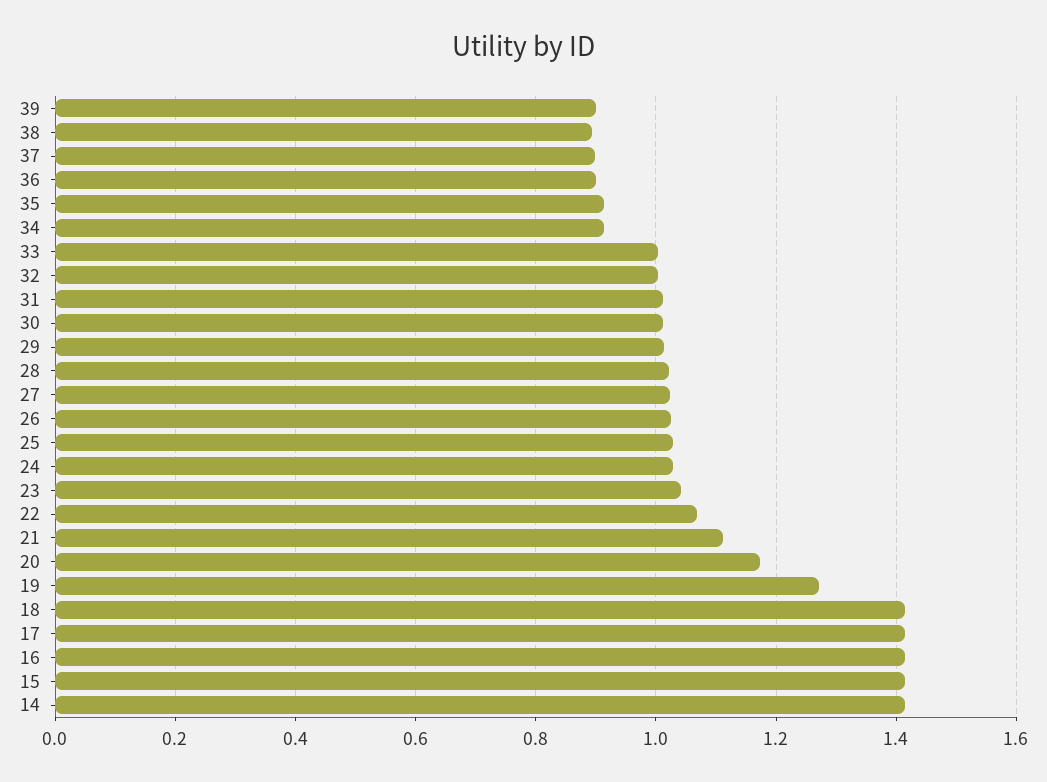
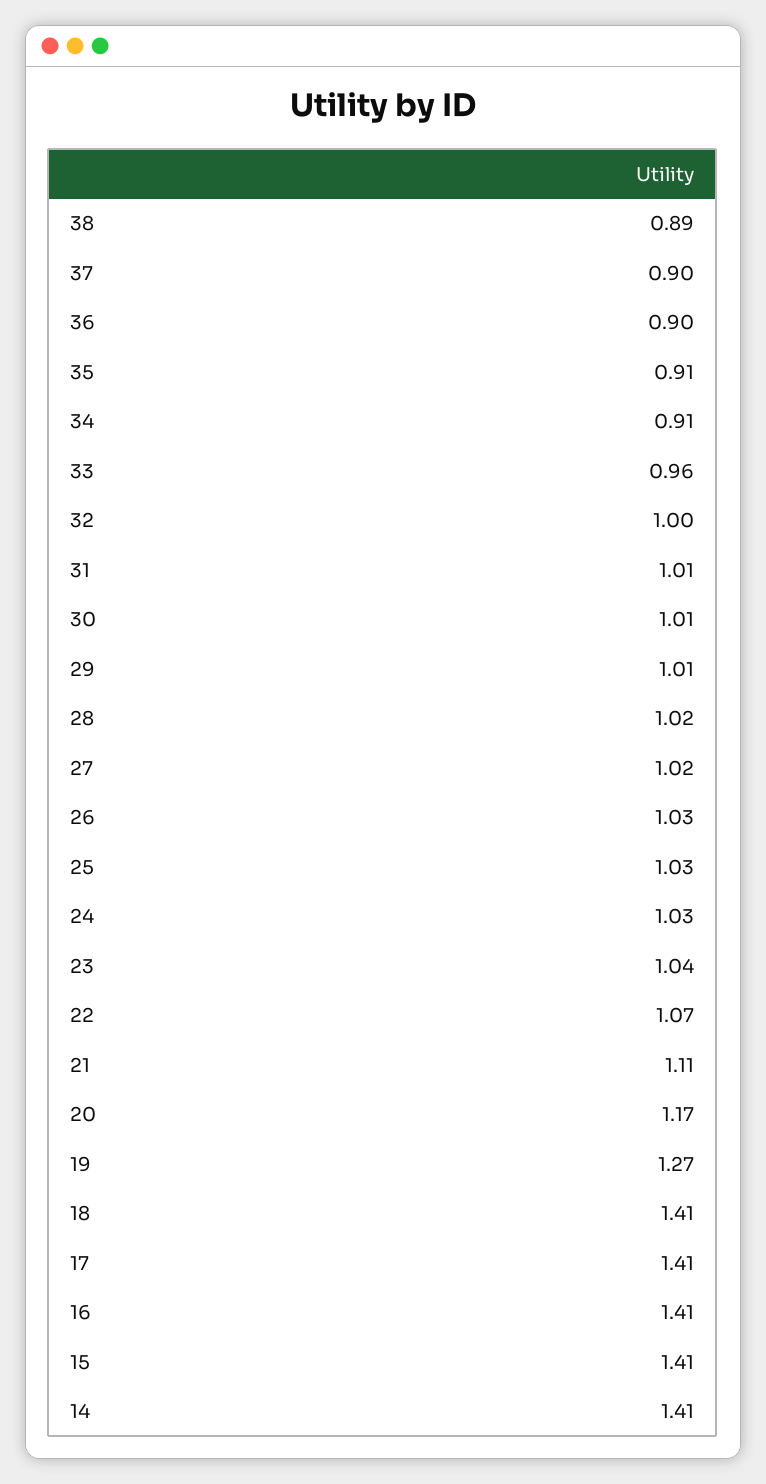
39: 0.9 -> none
33: 1 -> 0.96

